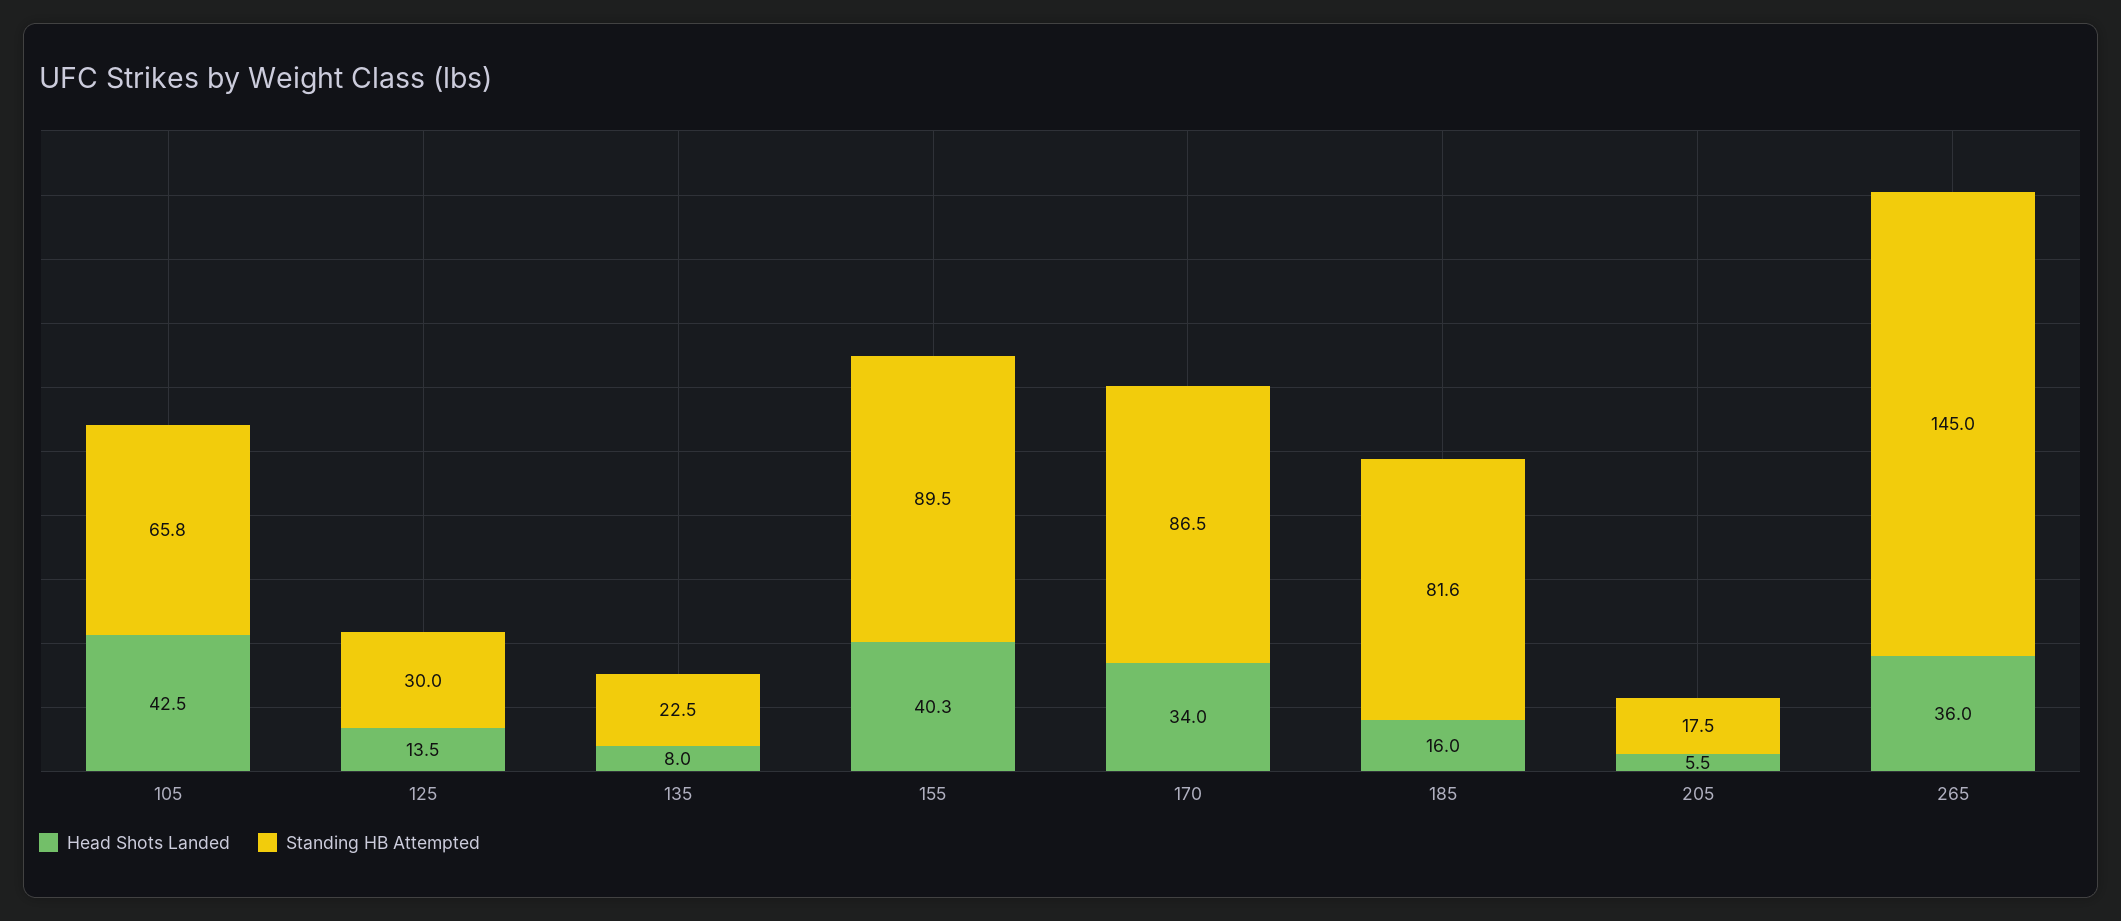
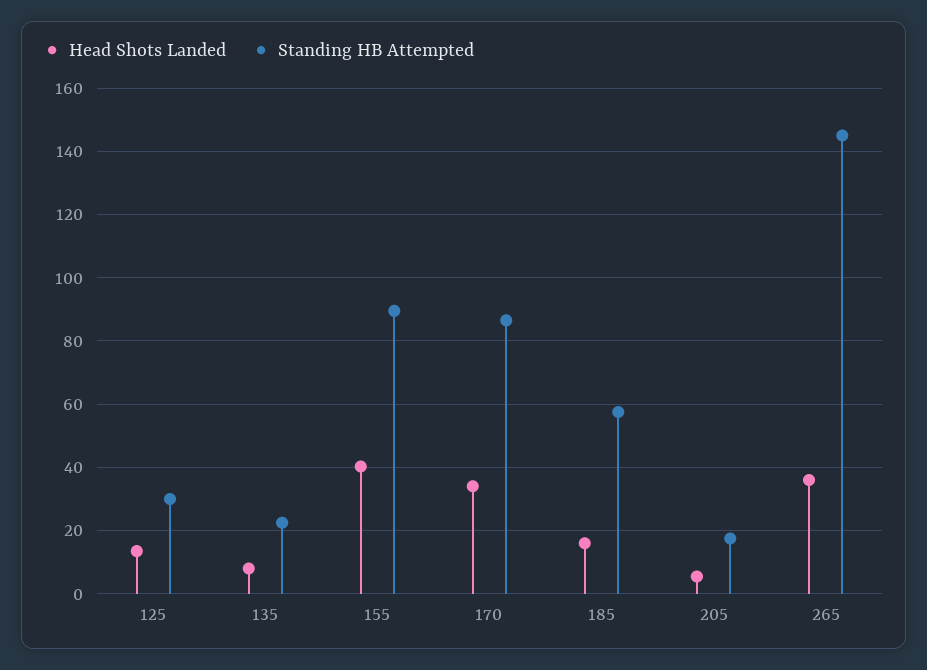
Head Shots Landed, 105: 42.5 -> none
Standing HB Attempted, 105: 65.8 -> none
Standing HB Attempted, 185: 81.6 -> 58

